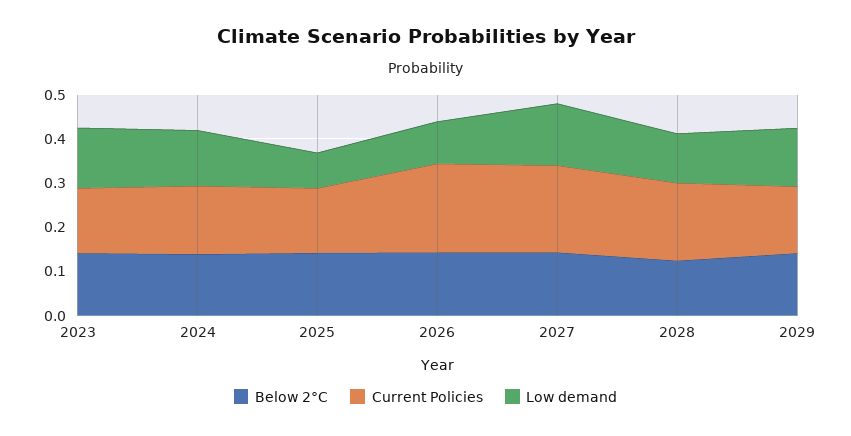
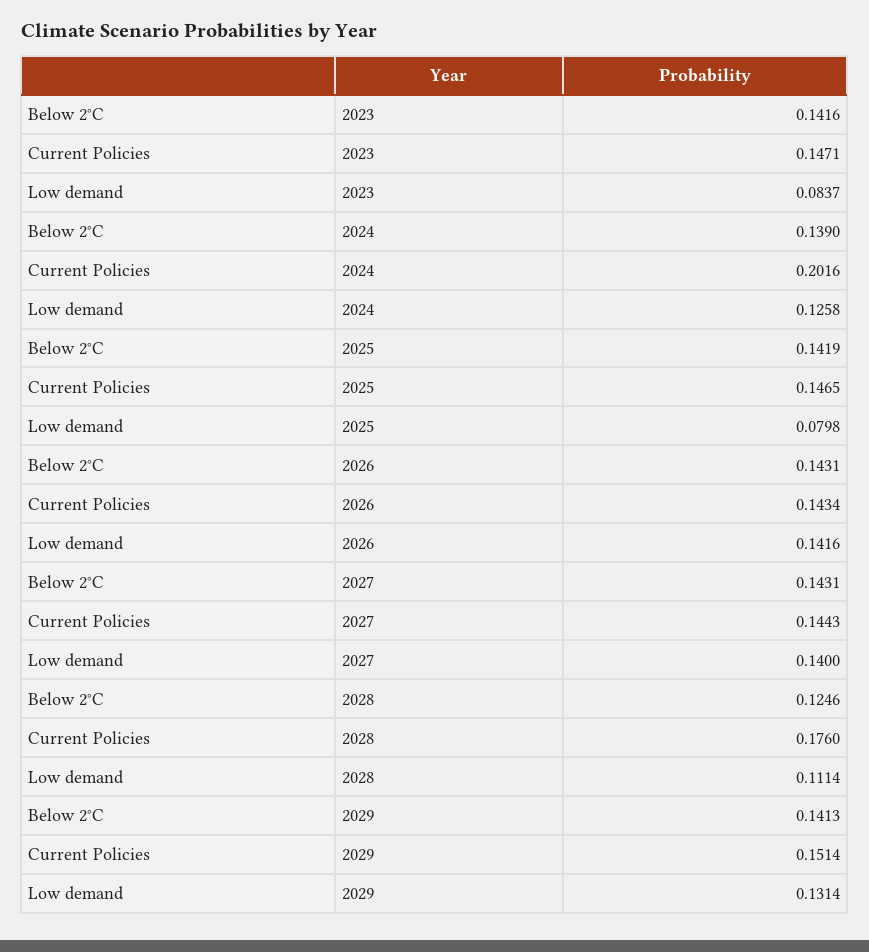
Low demand, 2023: 0.14 -> 0.0837
Current Policies, 2024: 0.16 -> 0.2016
Current Policies, 2026: 0.2 -> 0.1434
Low demand, 2026: 0.1 -> 0.1416
Current Policies, 2027: 0.2 -> 0.1443

